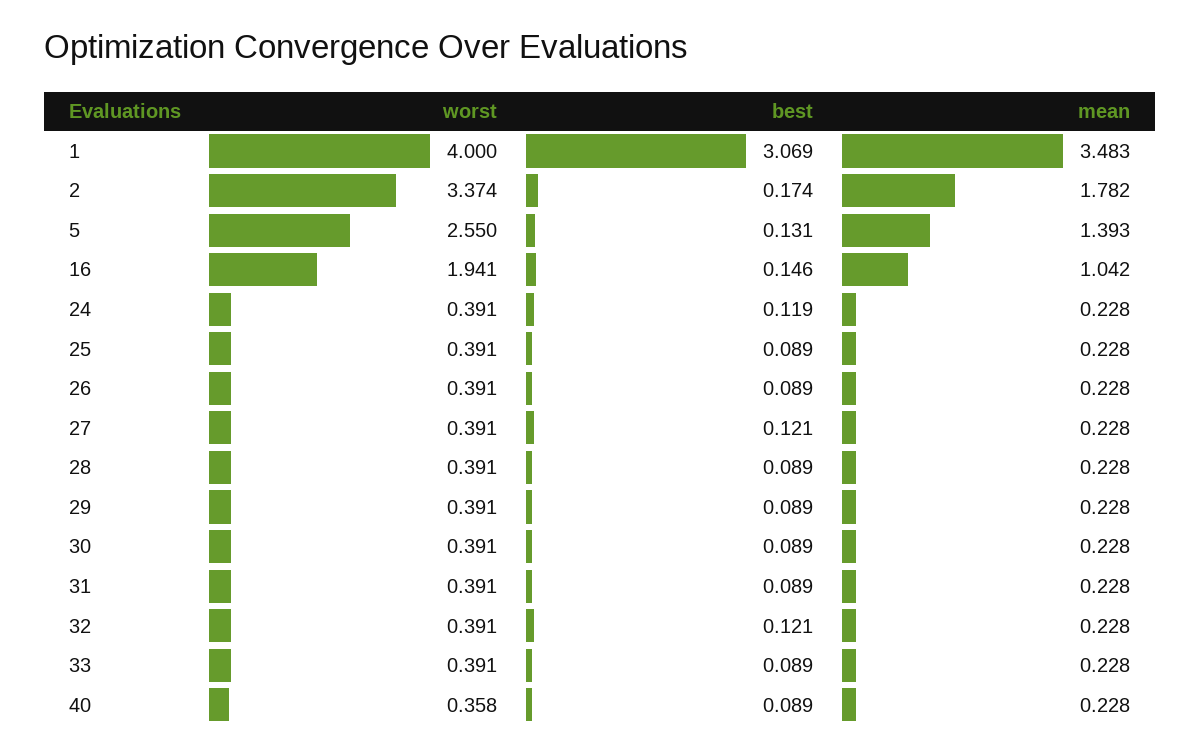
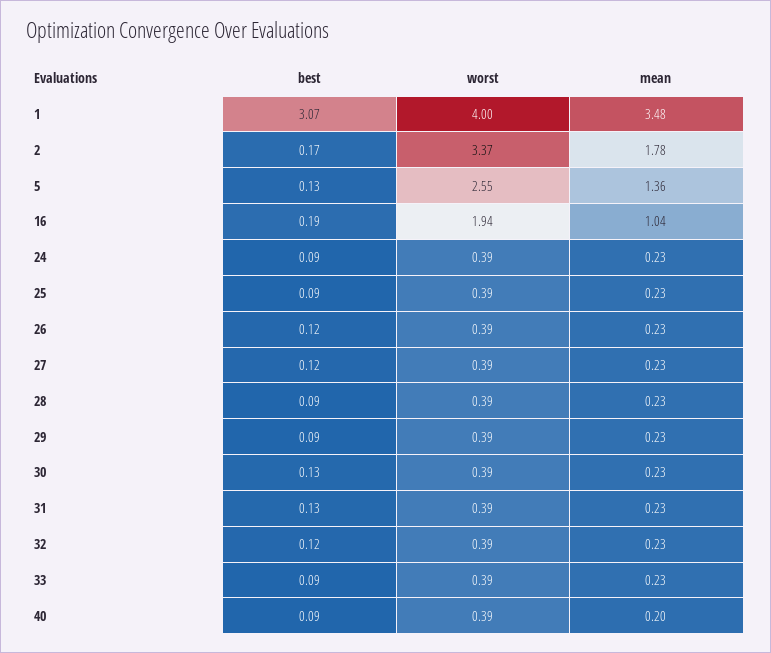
mean, 5: 1.393 -> 1.36
best, 16: 0.146 -> 0.19
best, 24: 0.119 -> 0.09
best, 26: 0.089 -> 0.12
best, 30: 0.089 -> 0.13
best, 31: 0.089 -> 0.13
worst, 40: 0.358 -> 0.39
mean, 40: 0.228 -> 0.2

